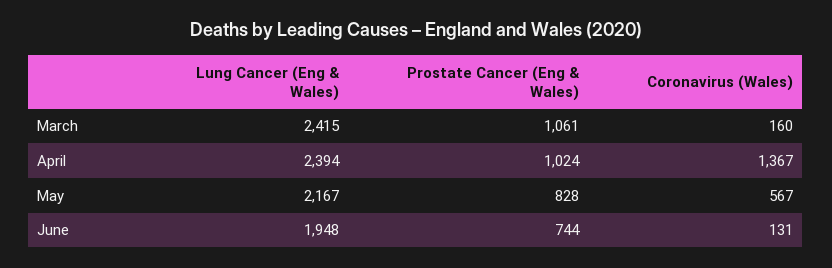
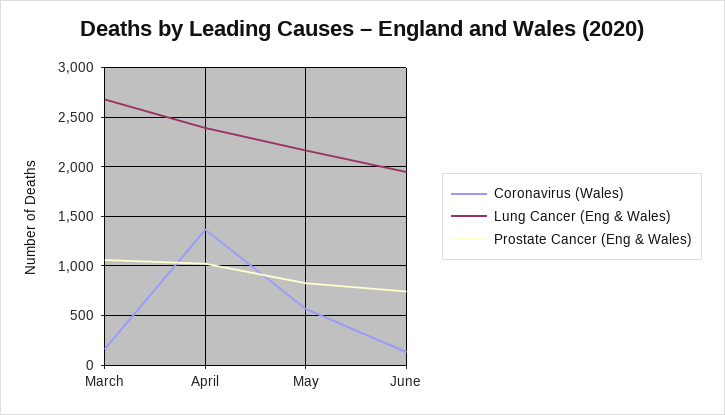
Lung Cancer (Eng & Wales), March: 2415 -> 2700

